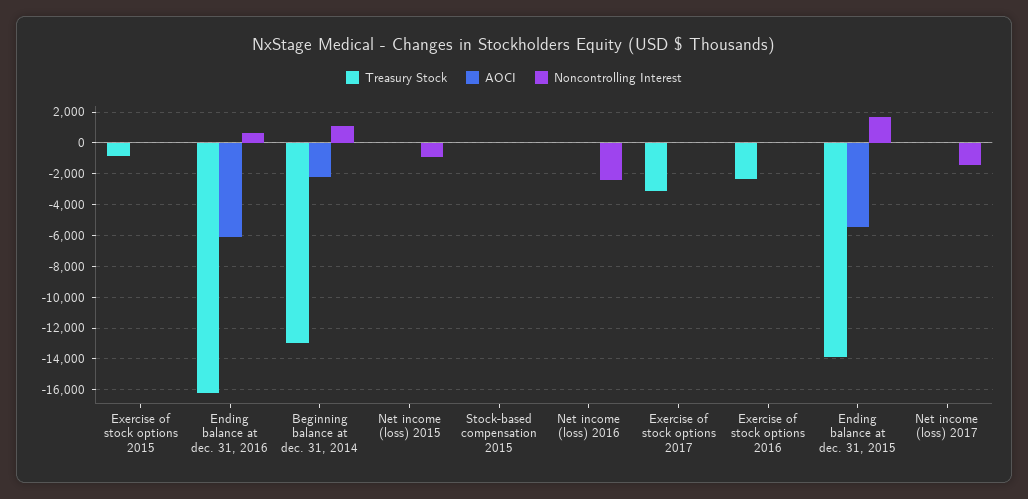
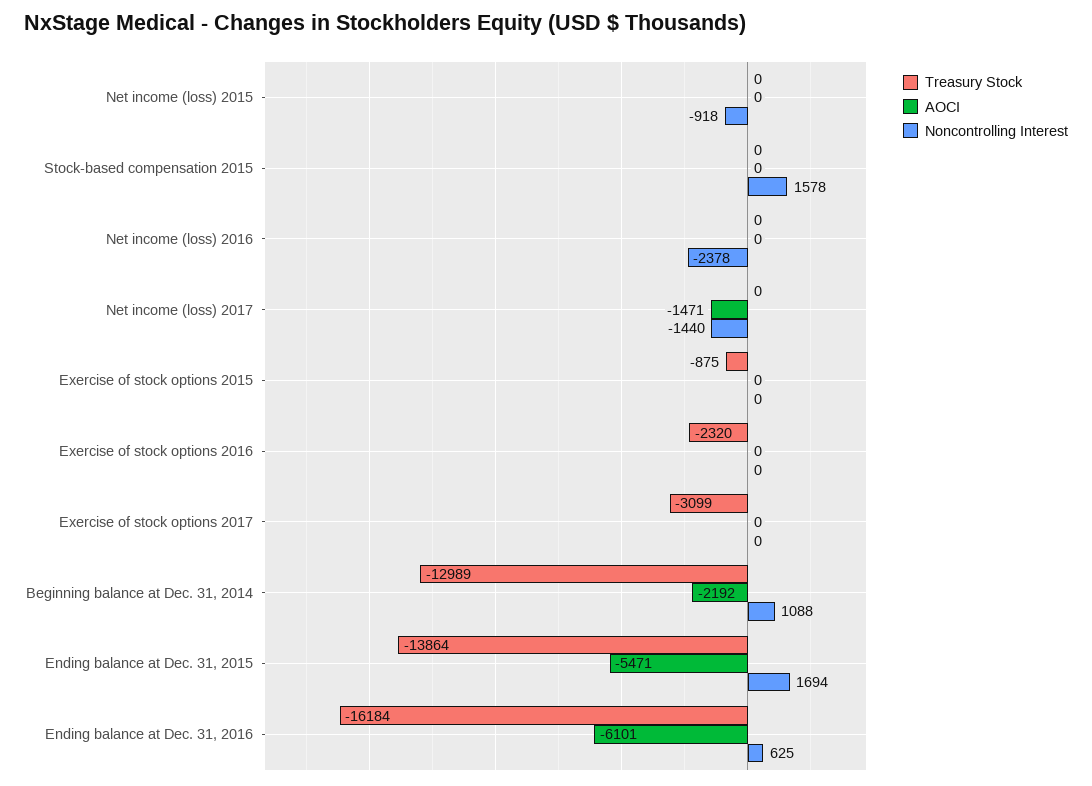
Noncontrolling Interest, Stock-based compensation 2015: 0 -> 1578
AOCI, Net income (loss) 2017: 0 -> -1471

